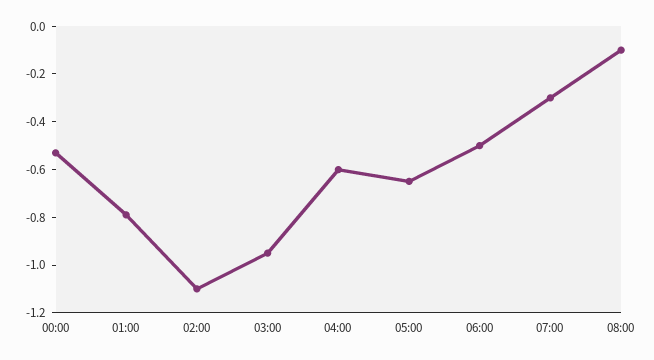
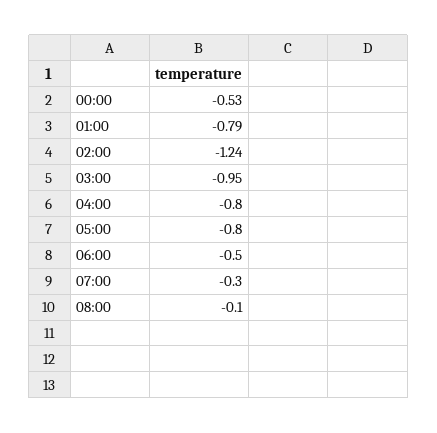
02:00: -1.1 -> -1.24
04:00: -0.6 -> -0.8
05:00: -0.65 -> -0.8

